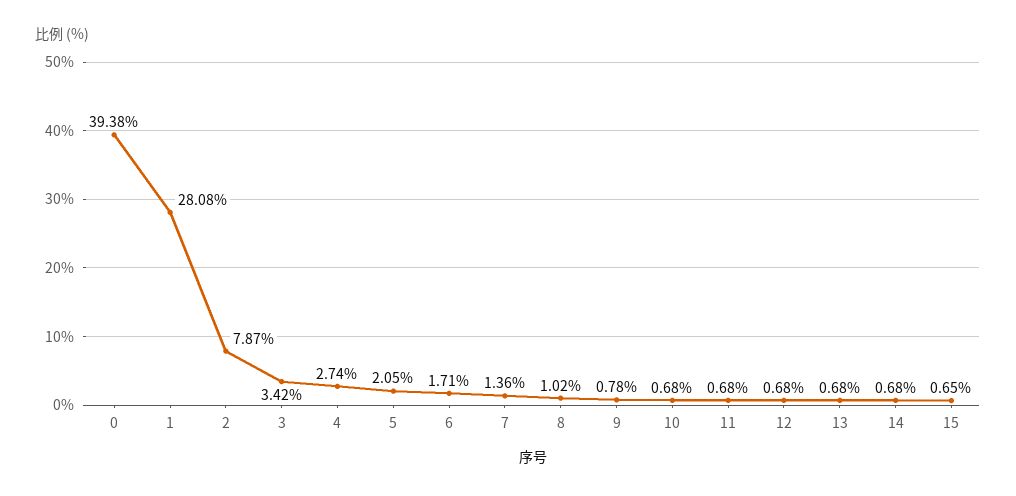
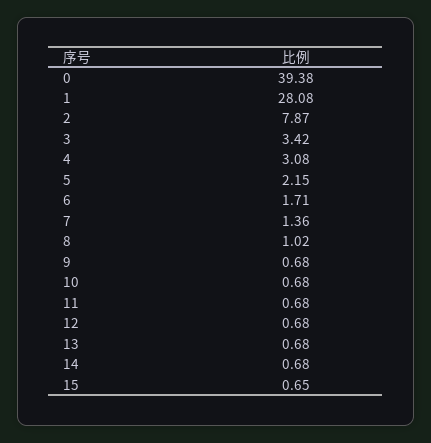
4: 2.74 -> 3.08
5: 2.05 -> 2.15
9: 0.78 -> 0.68

